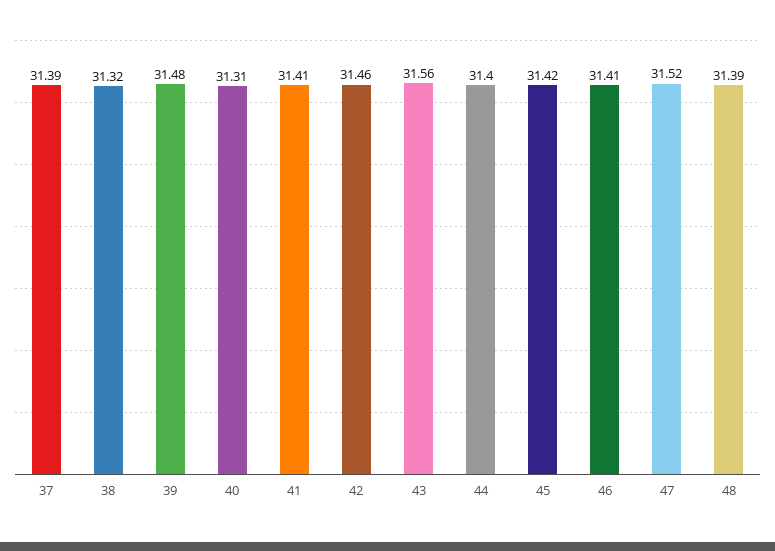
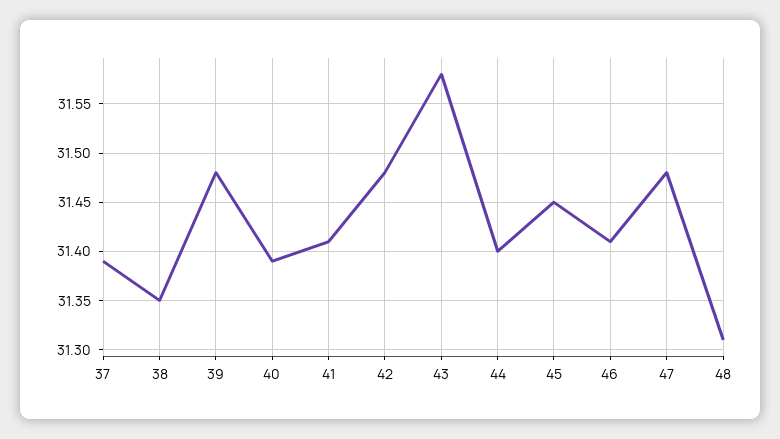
38: 31.32 -> 31.35
40: 31.31 -> 31.39
42: 31.46 -> 31.48
43: 31.56 -> 31.58
45: 31.42 -> 31.45
47: 31.52 -> 31.48
48: 31.39 -> 31.31

